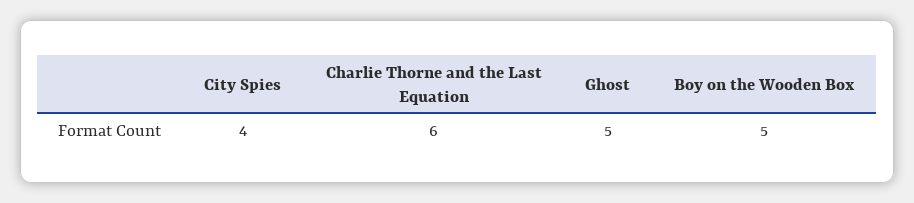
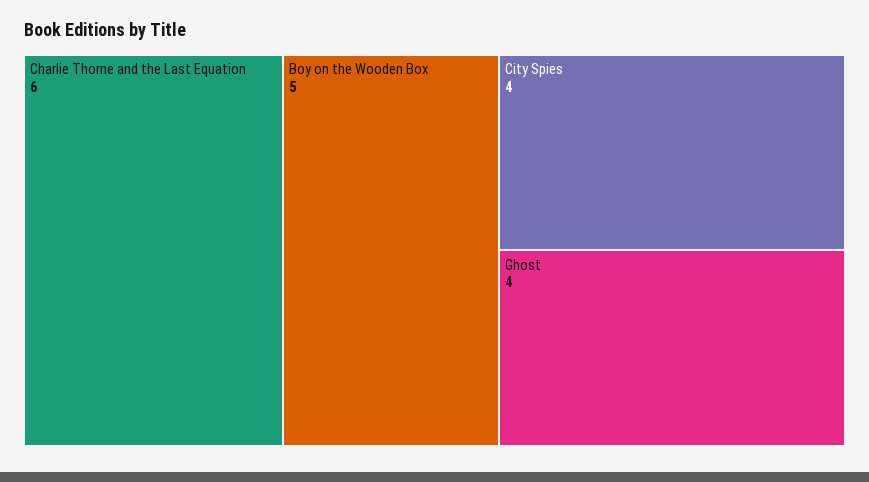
Ghost: 5 -> 4

